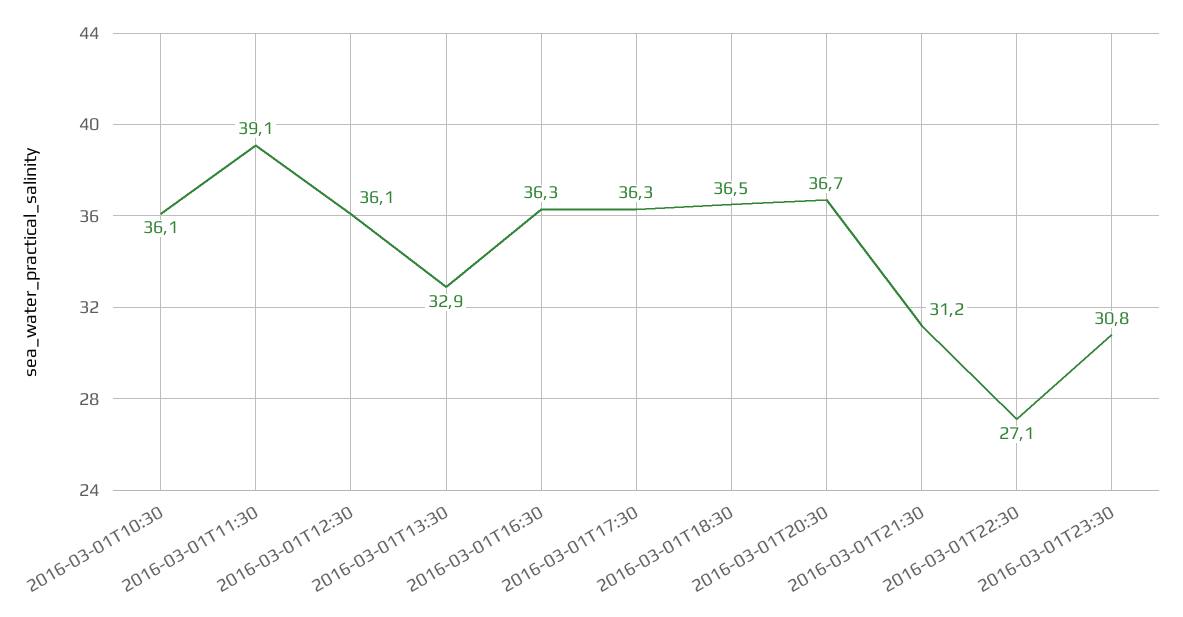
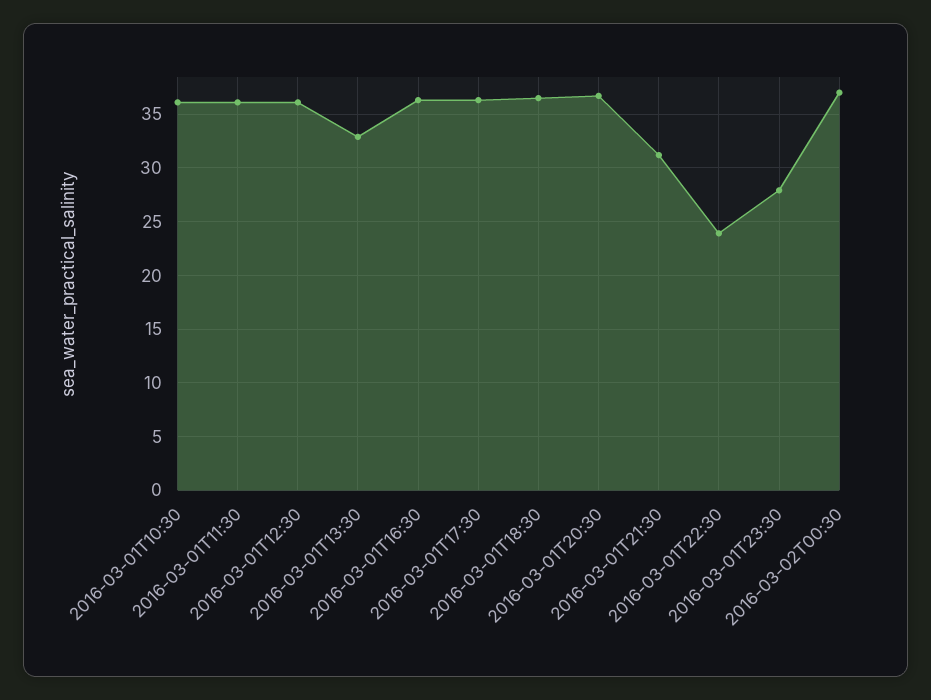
2016-03-01T11:30: 39.1 -> 36
2016-03-01T22:30: 27.1 -> 24
2016-03-01T23:30: 30.8 -> 28
2016-03-02T00:30: none -> 37

